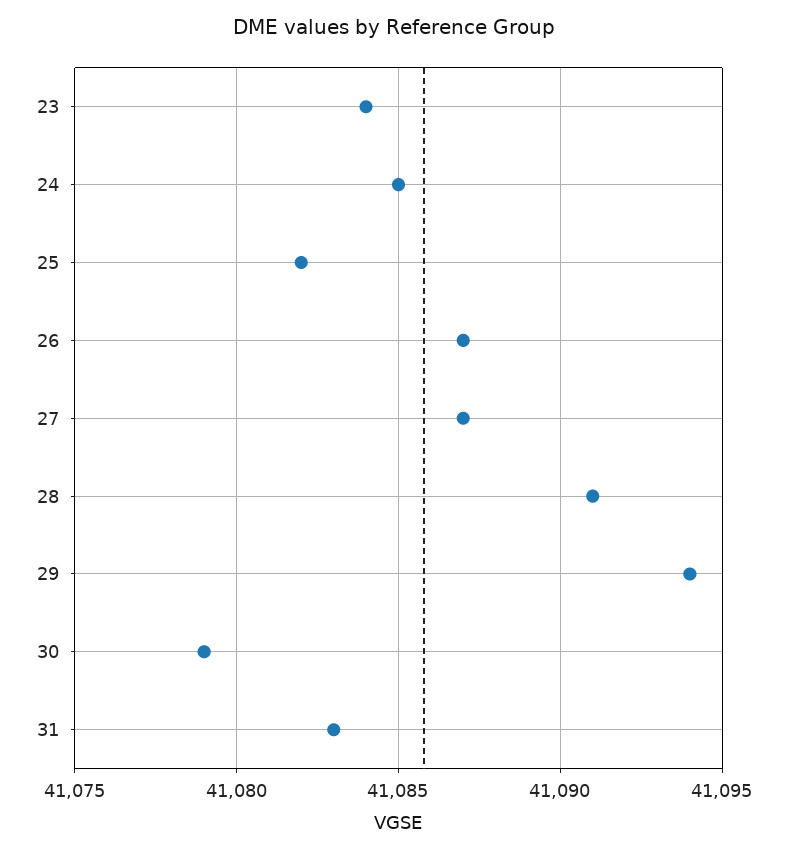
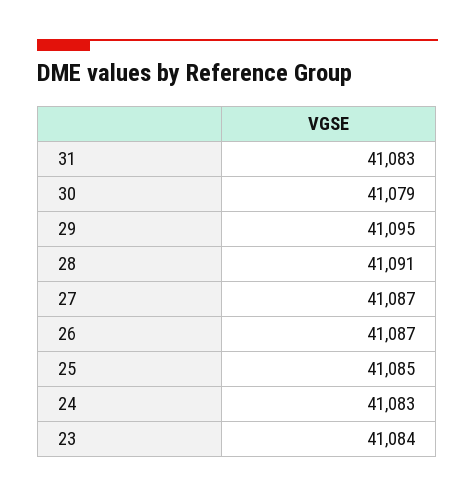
24: 41085 -> 41083
25: 41082 -> 41085
29: 41094 -> 41095

